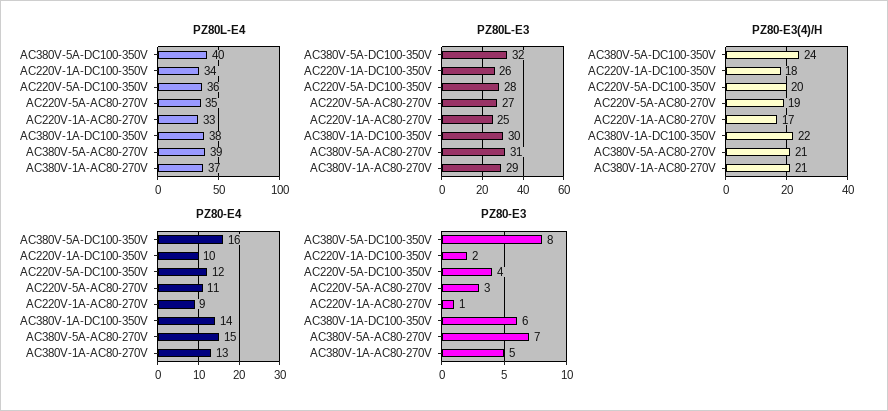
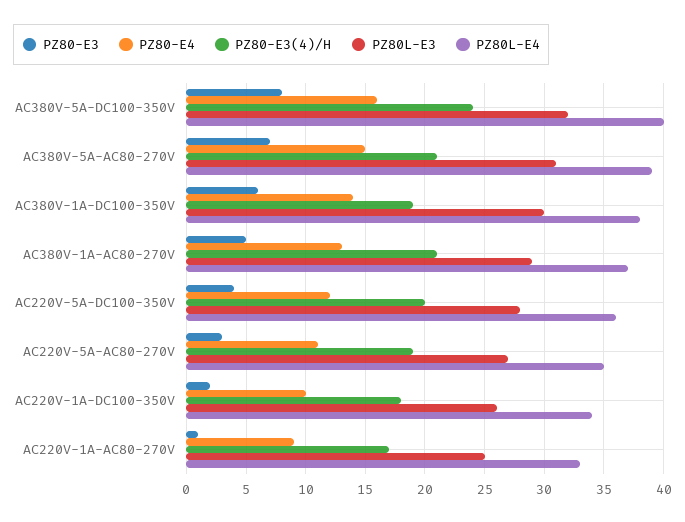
PZ80-E3(4)/H, AC380V-1A-DC100-350V: 22 -> 19

